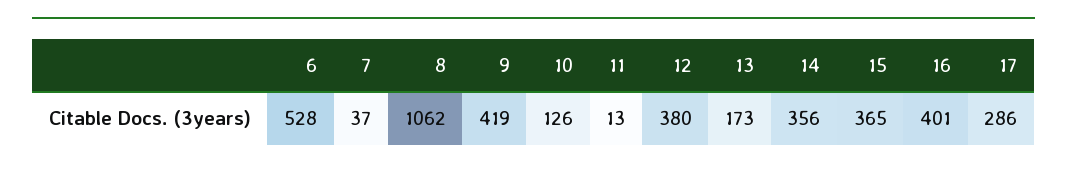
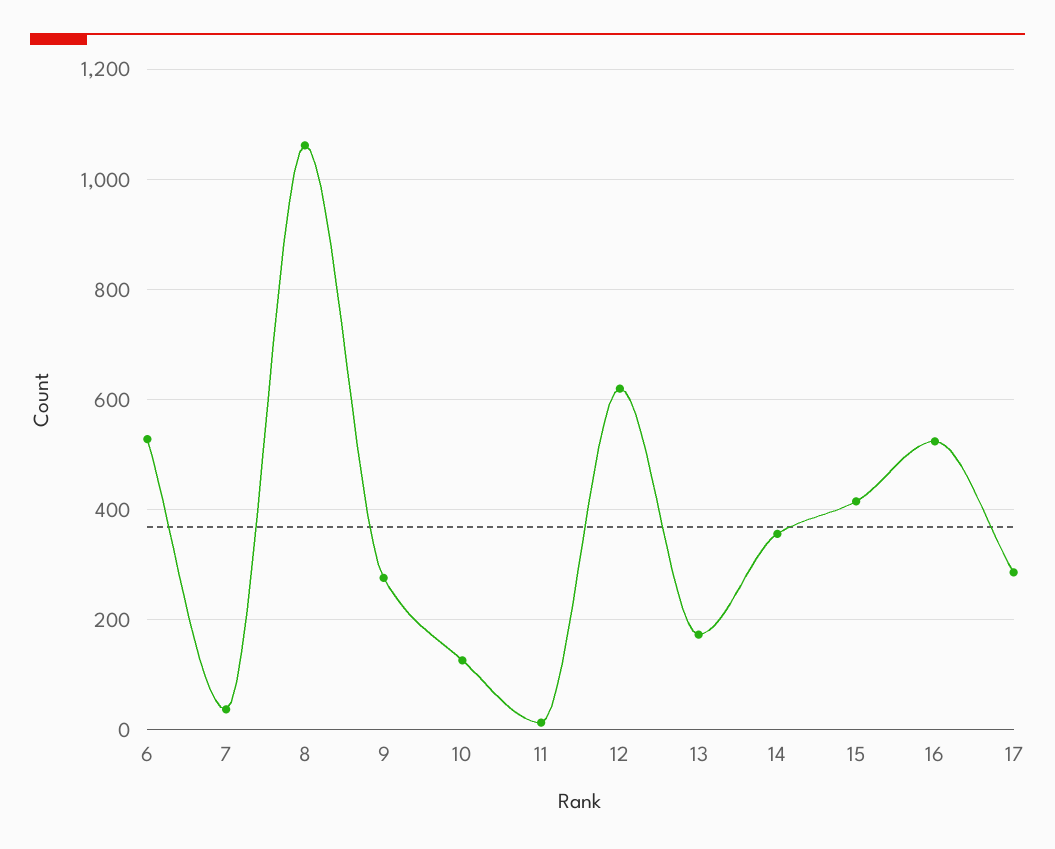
9: 419 -> 280
12: 380 -> 620
15: 365 -> 420
16: 401 -> 520

